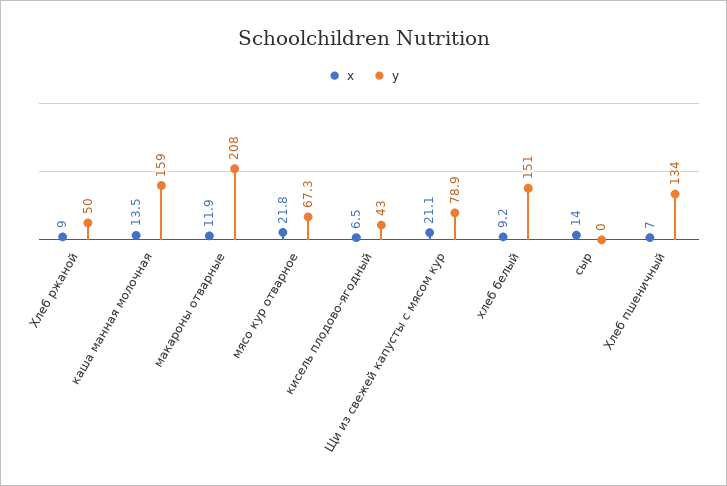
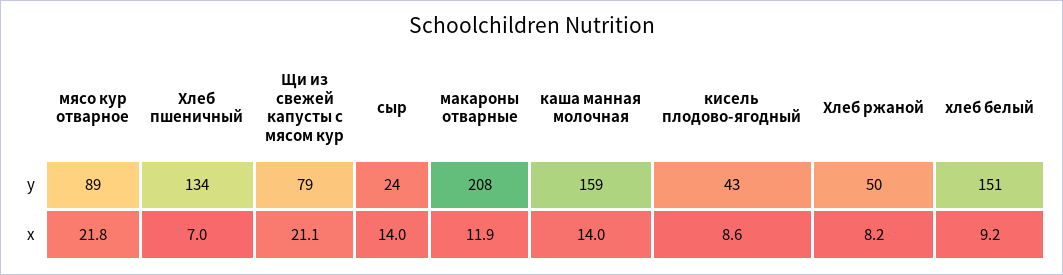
x, Хлеб ржаной: 9 -> 8.2
x, каша манная молочная: 13.5 -> 14
y, мясо кур отварное: 67.3 -> 89
x, кисель плодово-ягодный: 6.5 -> 8.6
y, сыр: 0 -> 24

